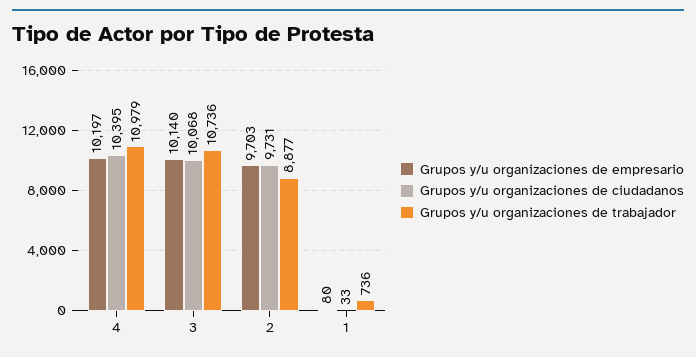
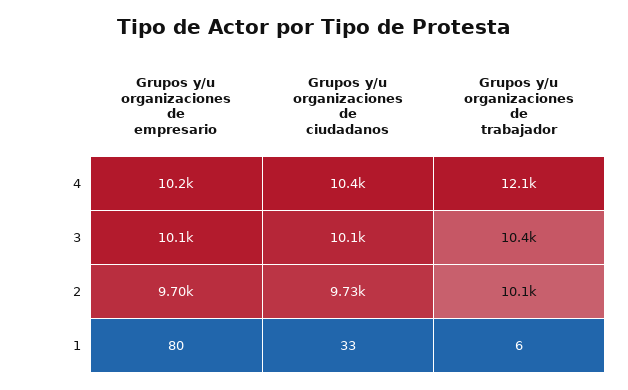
Grupos y/u organizaciones de trabajador, 4: 10979 -> 12100
Grupos y/u organizaciones de trabajador, 3: 10736 -> 10400
Grupos y/u organizaciones de trabajador, 2: 8877 -> 10100
Grupos y/u organizaciones de trabajador, 1: 736 -> 6

